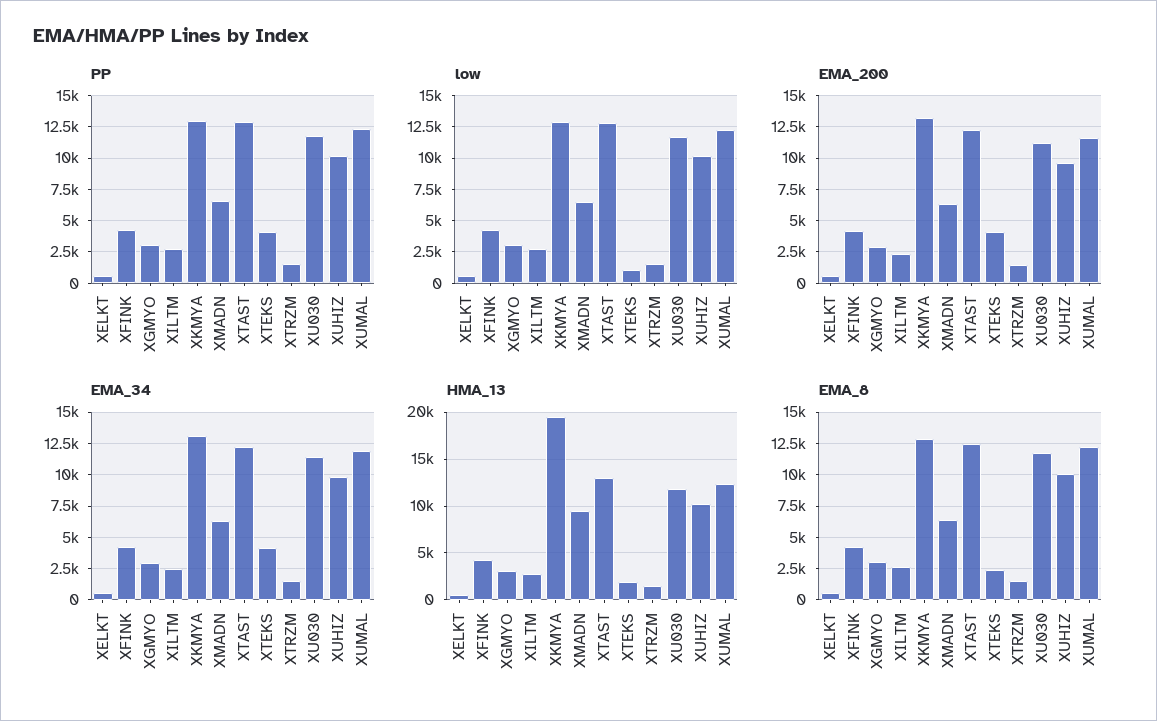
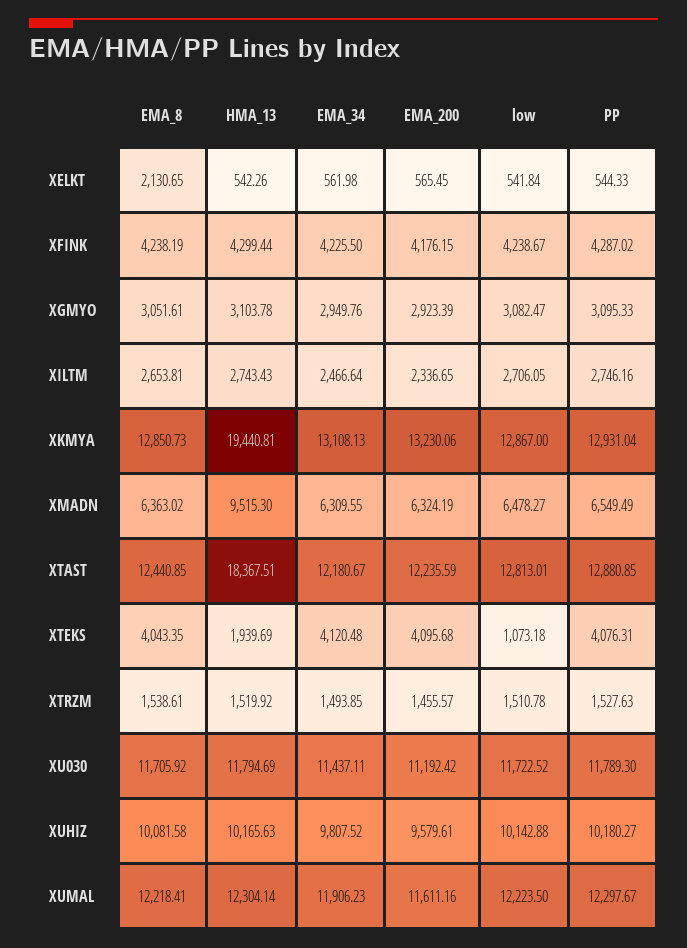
HMA_13, XTAST: 13000 -> 18367.51
EMA_8, XELKT: 500 -> 2130.65
EMA_8, XTEKS: 2500 -> 4043.35

